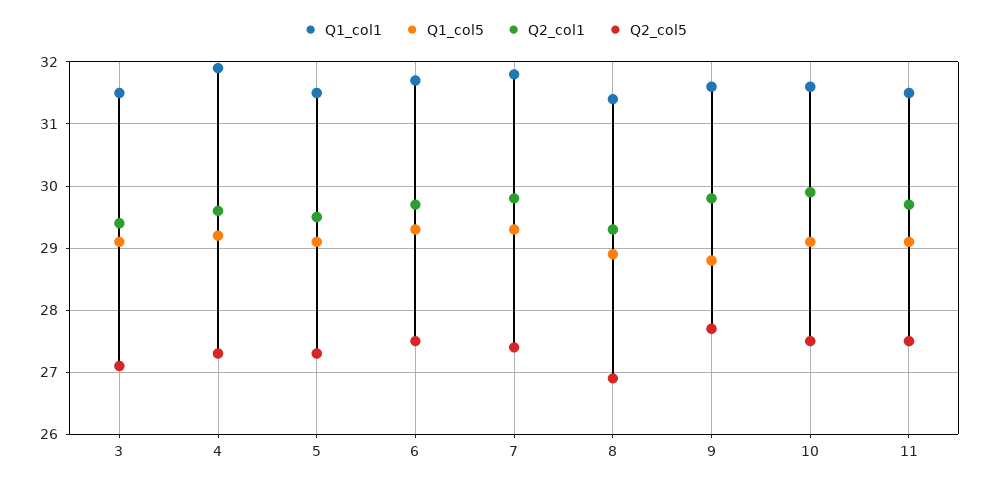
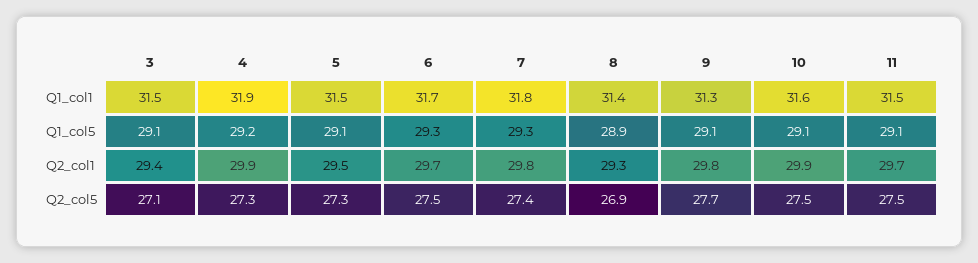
Q2_col1, 4: 29.6 -> 29.9
Q1_col1, 9: 31.6 -> 31.3
Q1_col5, 9: 28.8 -> 29.1

